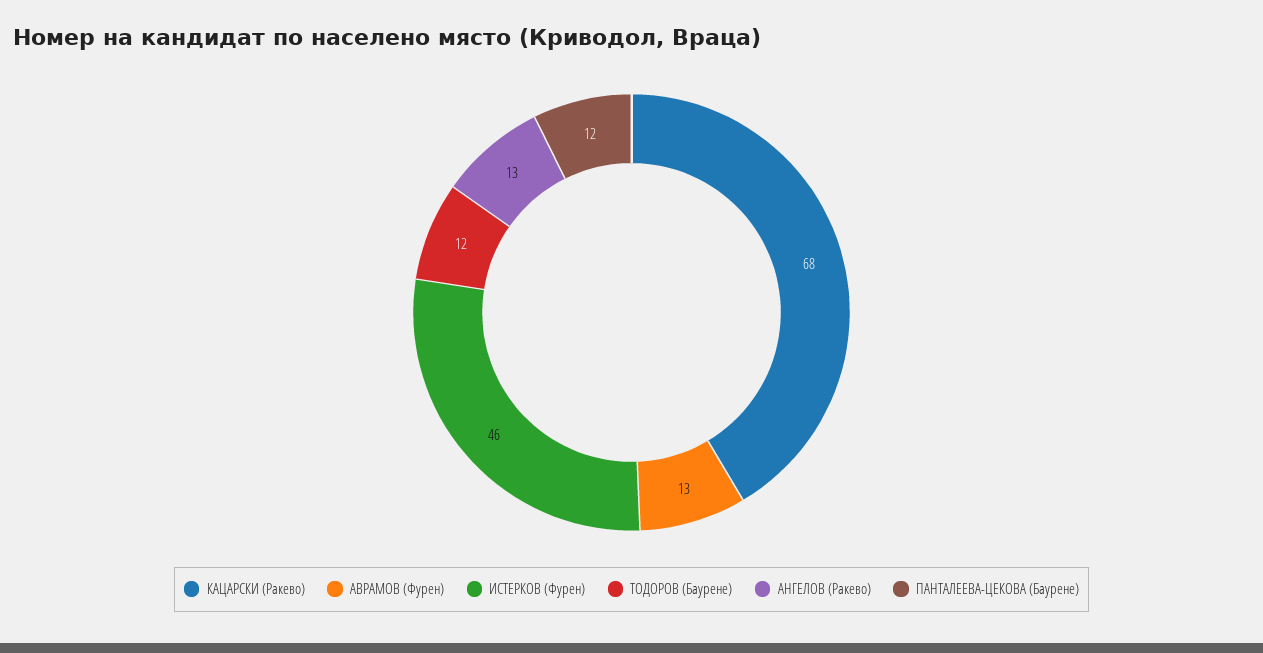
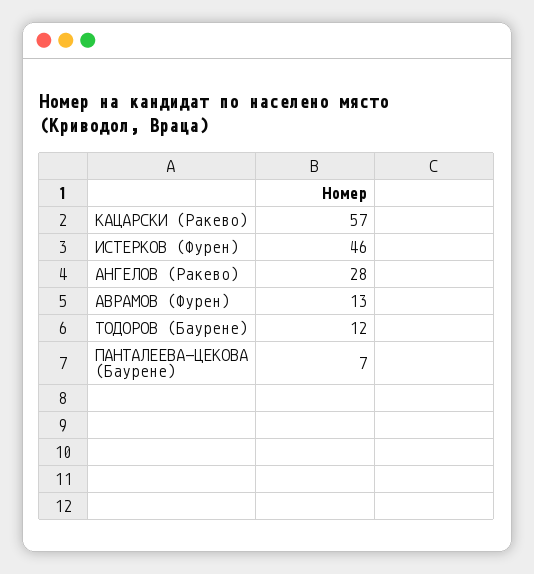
КАЦАРСКИ (Ракево): 68 -> 57
АНГЕЛОВ (Ракево): 13 -> 28
ПАНТАЛЕЕВА-ЦЕКОВА (Баурене): 12 -> 7

